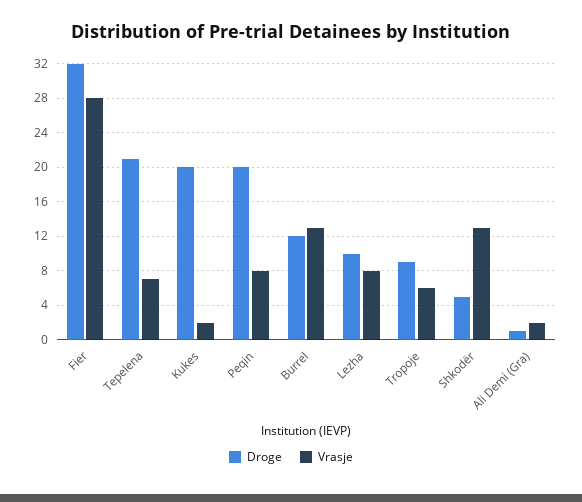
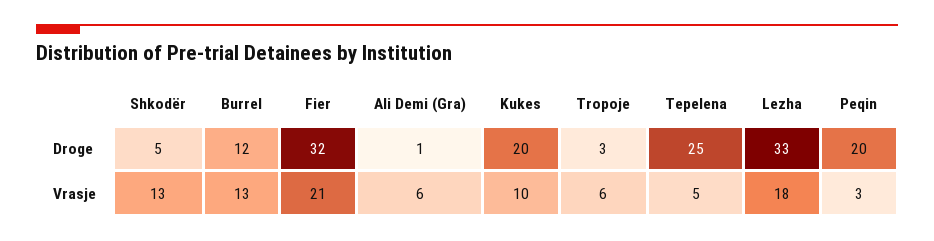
Vrasje, Fier: 28 -> 21
Droge, Tepelena: 21 -> 25
Vrasje, Tepelena: 7 -> 5
Vrasje, Kukes: 2 -> 10
Vrasje, Peqin: 8 -> 3
Droge, Lezha: 10 -> 33
Vrasje, Lezha: 8 -> 18
Droge, Tropoje: 9 -> 3
Vrasje, Ali Demi (Gra): 2 -> 6

